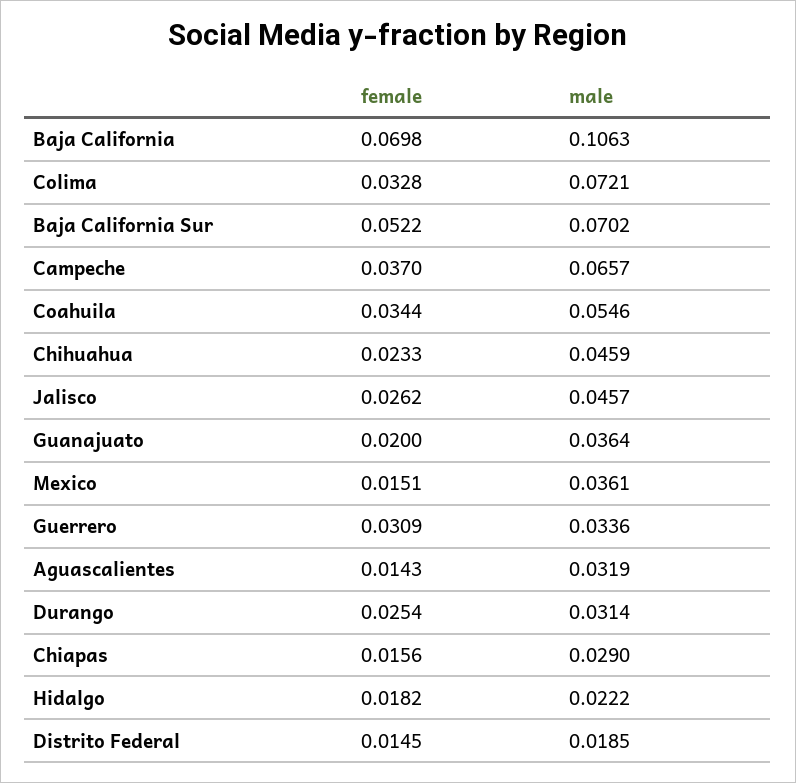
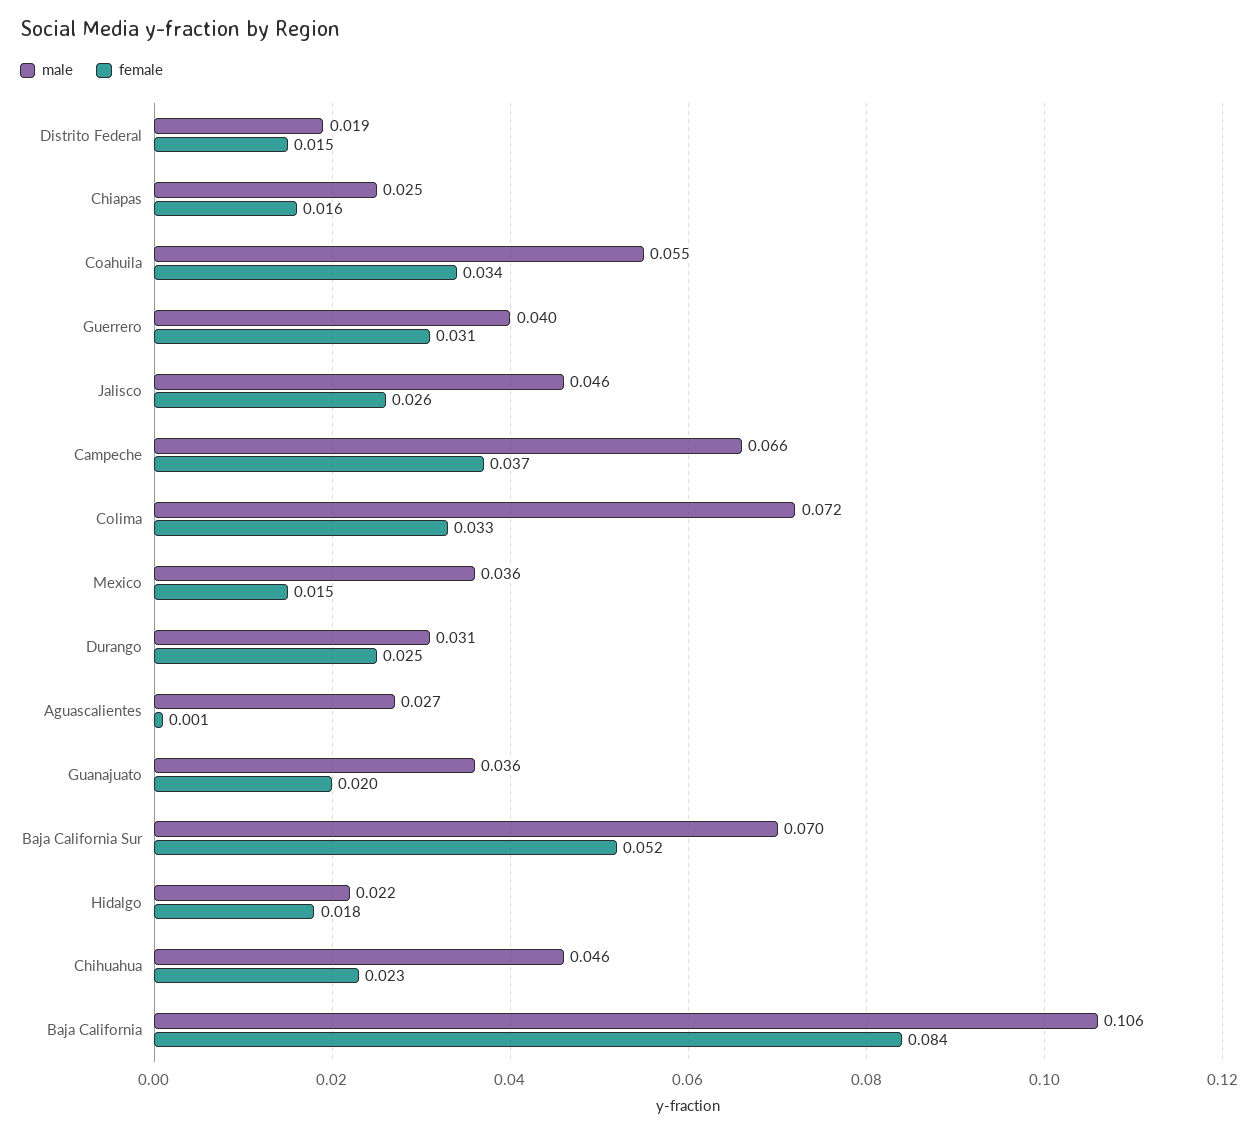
female, Baja California: 0.0698 -> 0.084
male, Guerrero: 0.0336 -> 0.04
female, Aguascalientes: 0.0143 -> 0.001
male, Aguascalientes: 0.0319 -> 0.027
male, Chiapas: 0.029 -> 0.025

